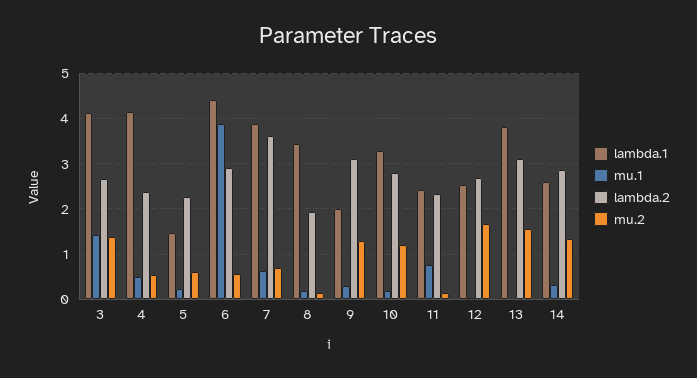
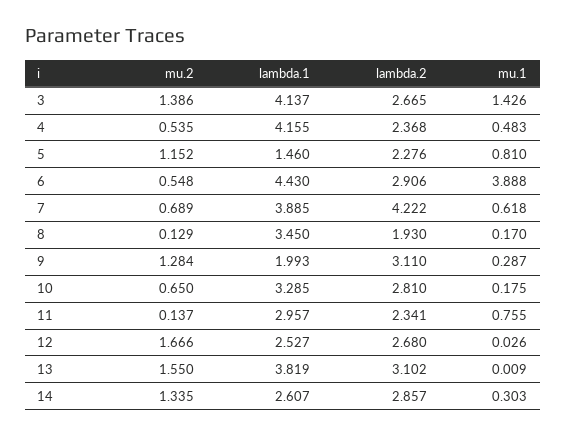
mu.1, 5: 0.2 -> 0.81
mu.2, 5: 0.6 -> 1.152
lambda.2, 7: 3.6 -> 4.222
mu.2, 10: 1.2 -> 0.65
lambda.1, 11: 2.4 -> 2.957

